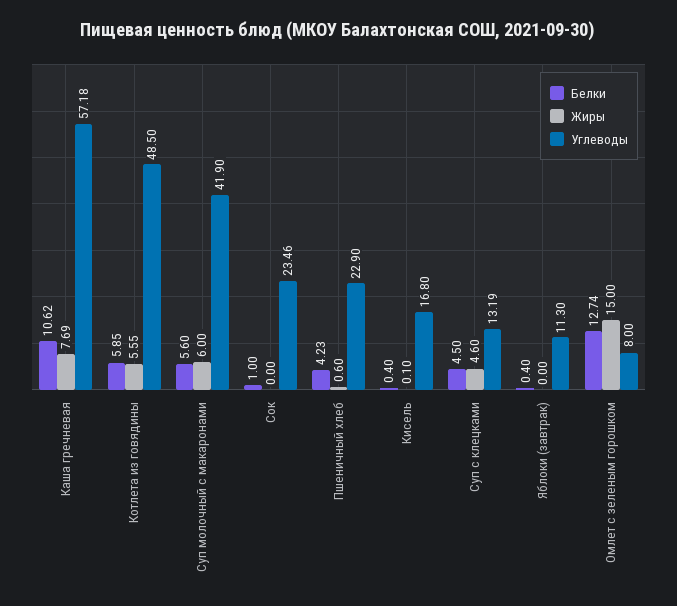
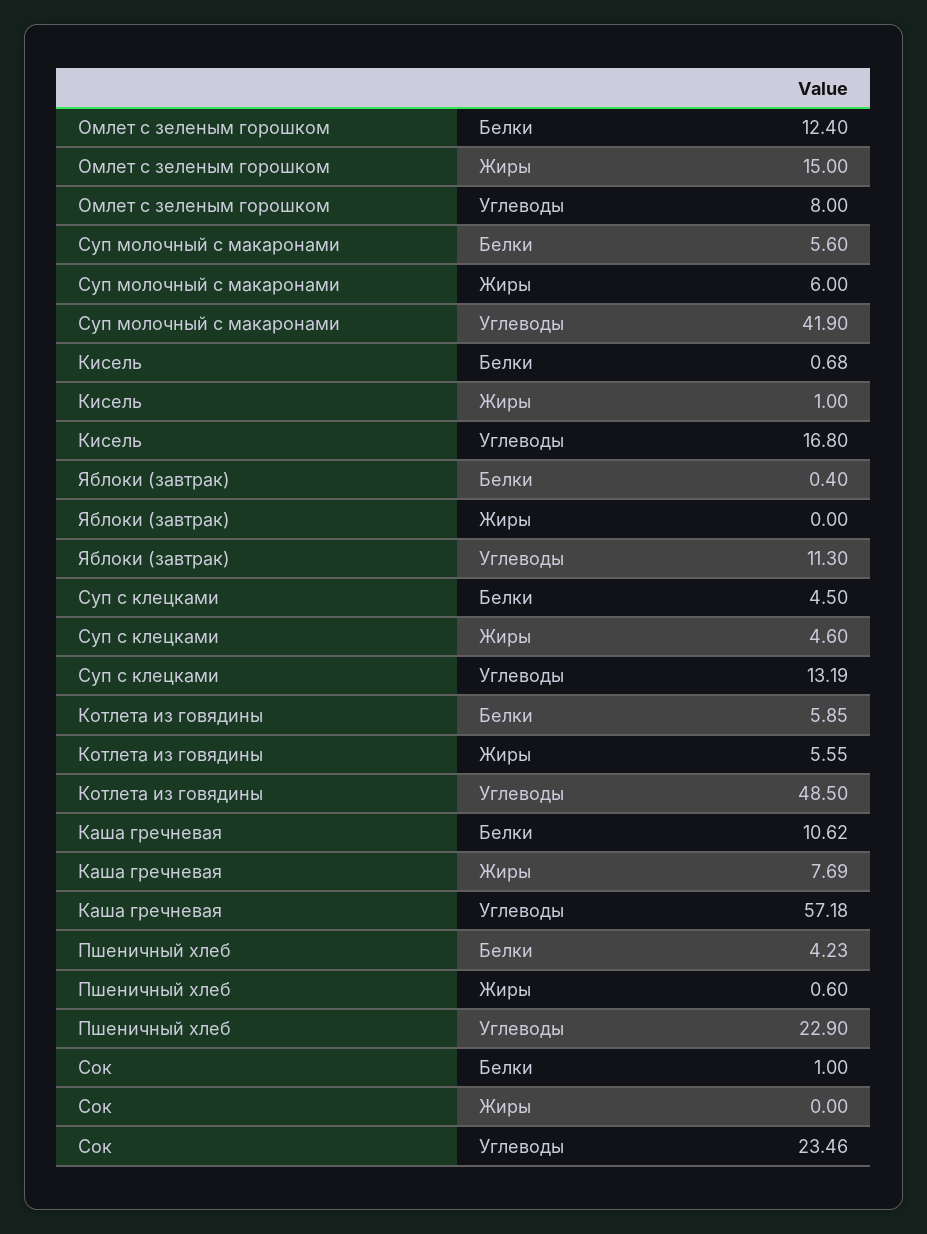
Белки, Кисель: 0.4 -> 0.68
Жиры, Кисель: 0.1 -> 1
Белки, Омлет с зеленым горошком: 12.74 -> 12.4

